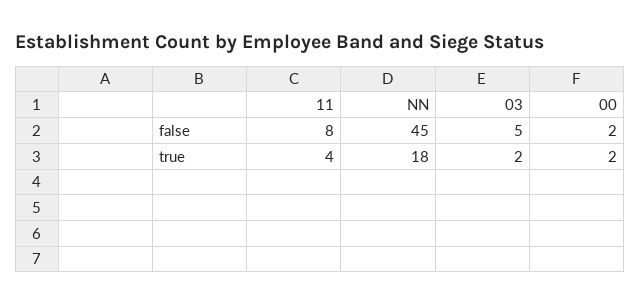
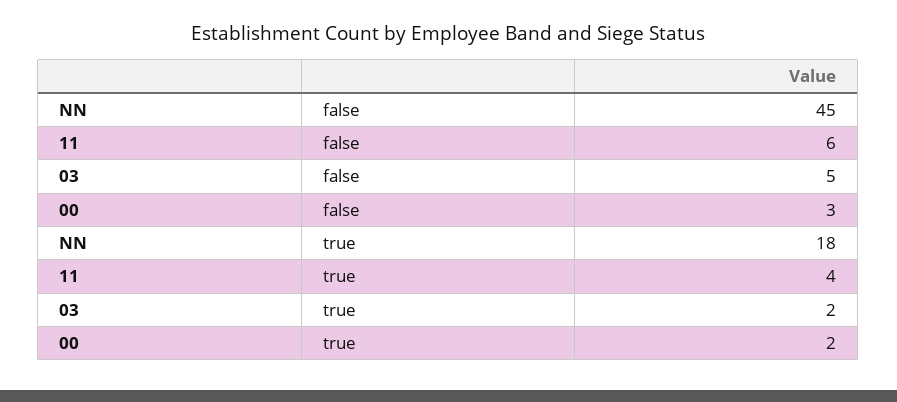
11, false: 8 -> 6
00, false: 2 -> 3

